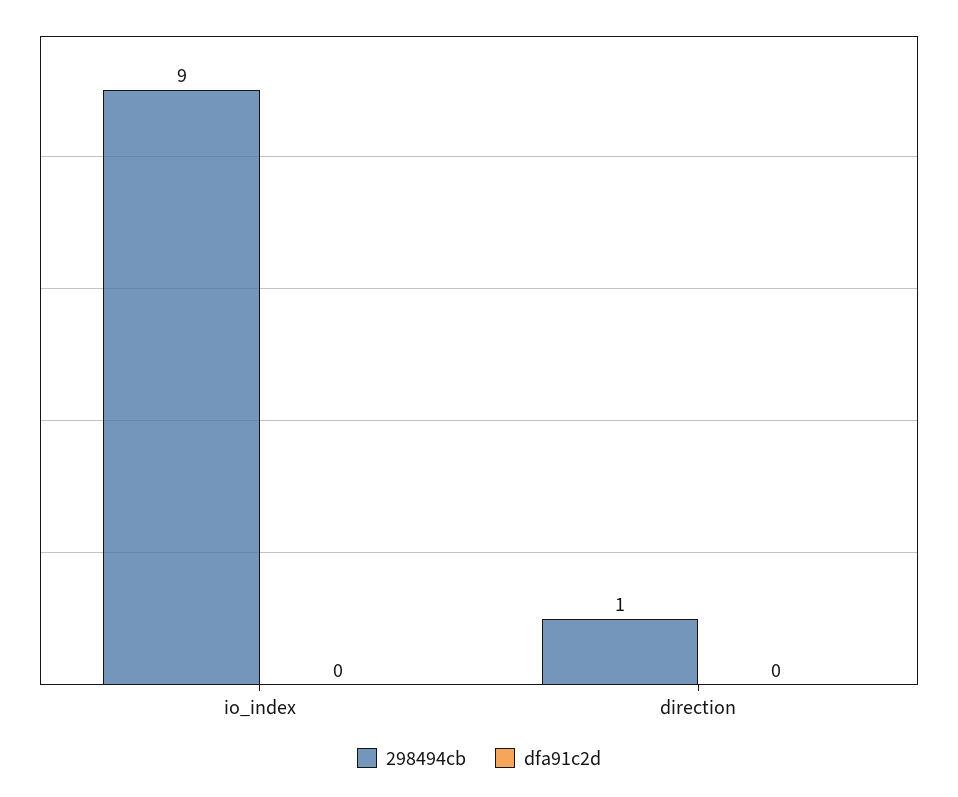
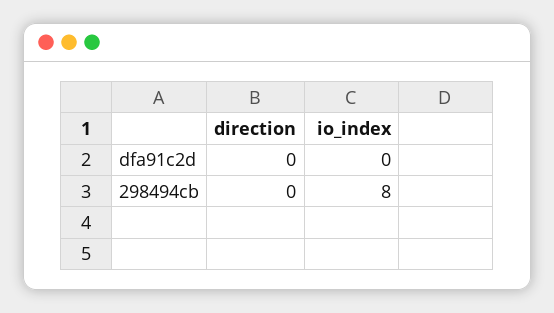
298494cb, io_index: 9 -> 8
298494cb, direction: 1 -> 0

